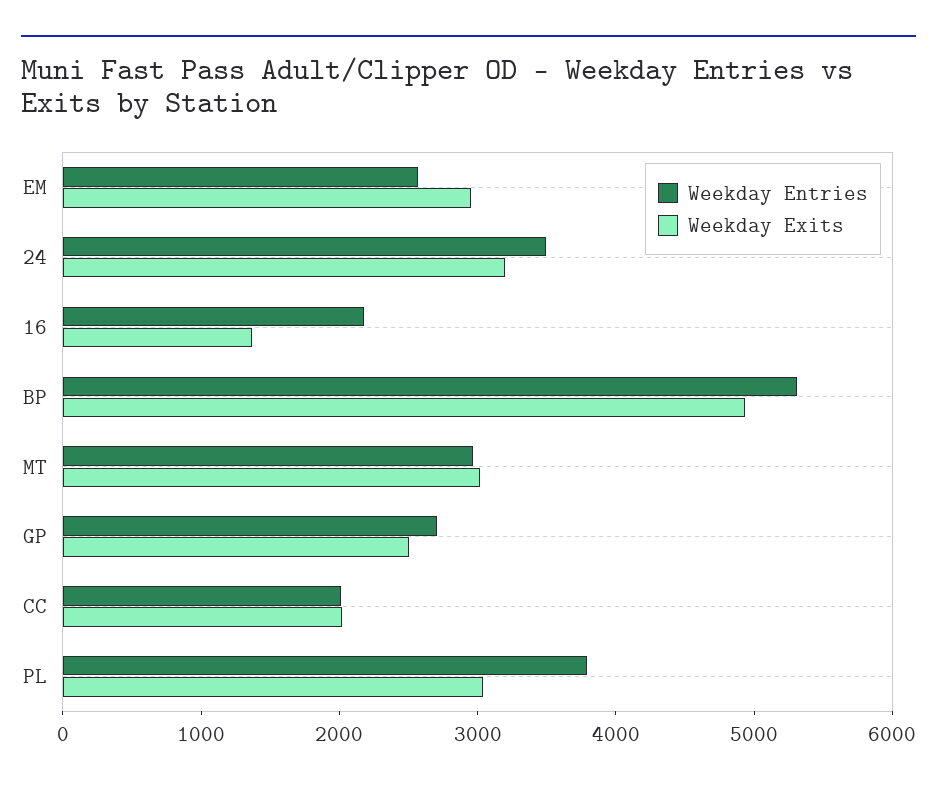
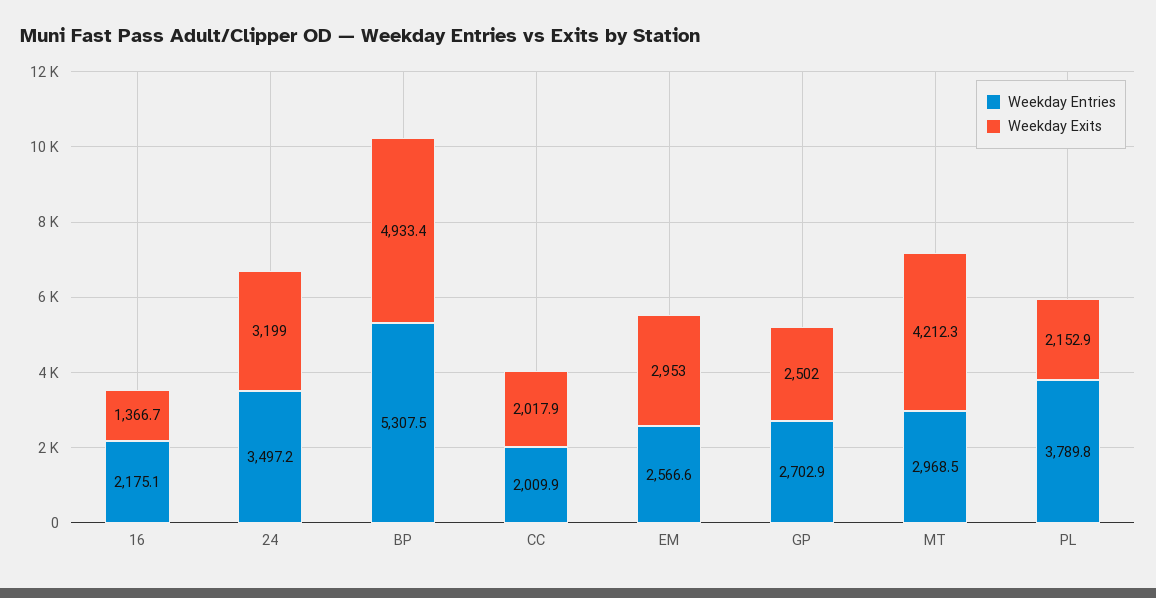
Weekday Exits, MT: 3000 -> 4212.3
Weekday Exits, PL: 3000 -> 2152.9

